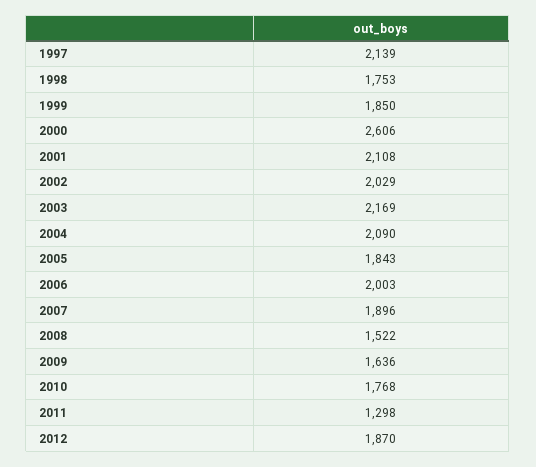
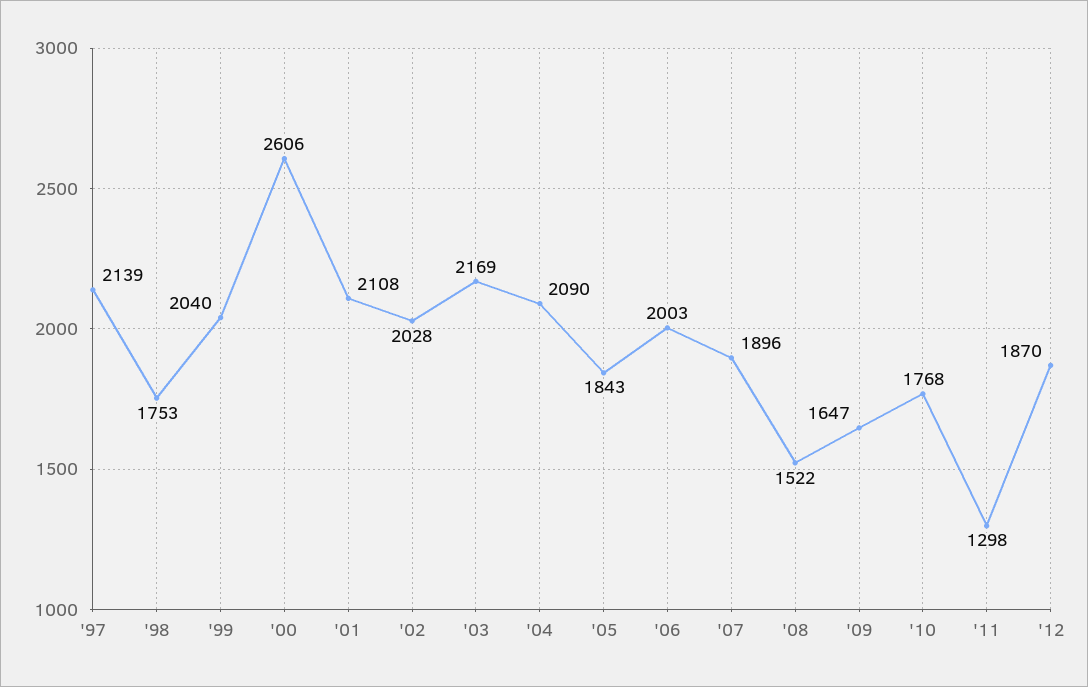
1999: 1850 -> 2040
2002: 2029 -> 2028
2009: 1636 -> 1647

